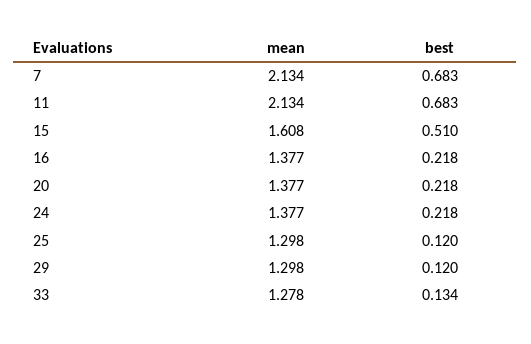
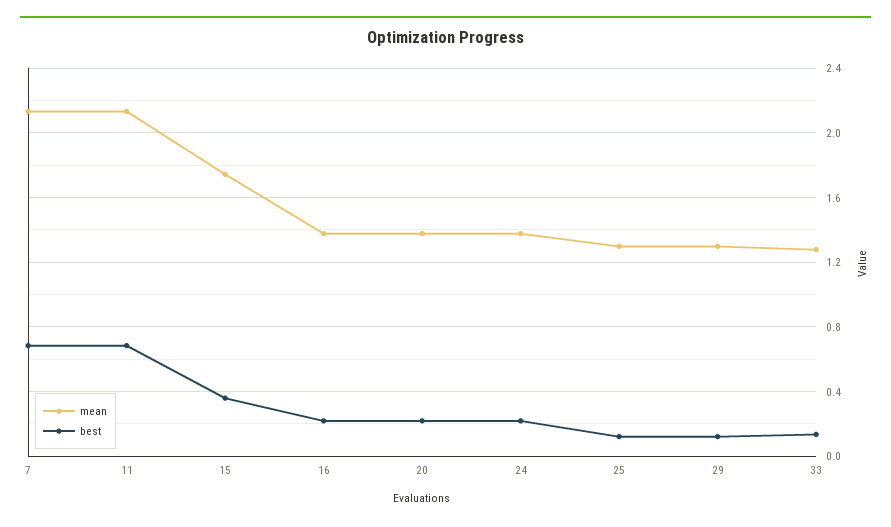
mean, 15: 1.608 -> 1.75
best, 15: 0.51 -> 0.35

